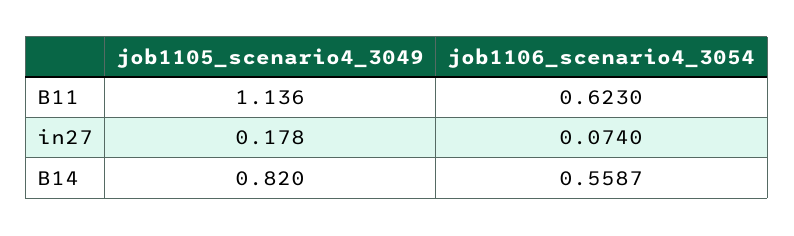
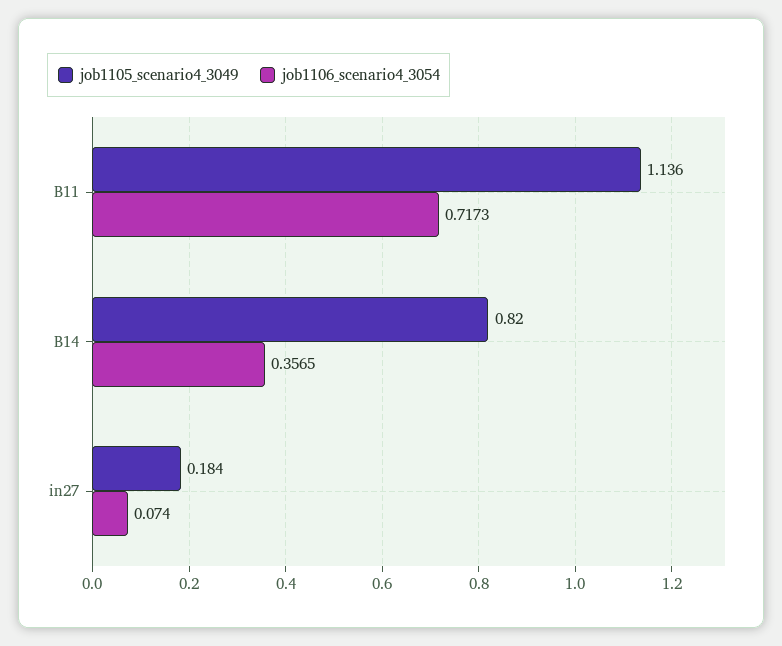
job1106_scenario4_3054, B11: 0.623 -> 0.7173
job1105_scenario4_3049, in27: 0.178 -> 0.184
job1106_scenario4_3054, B14: 0.5587 -> 0.3565

